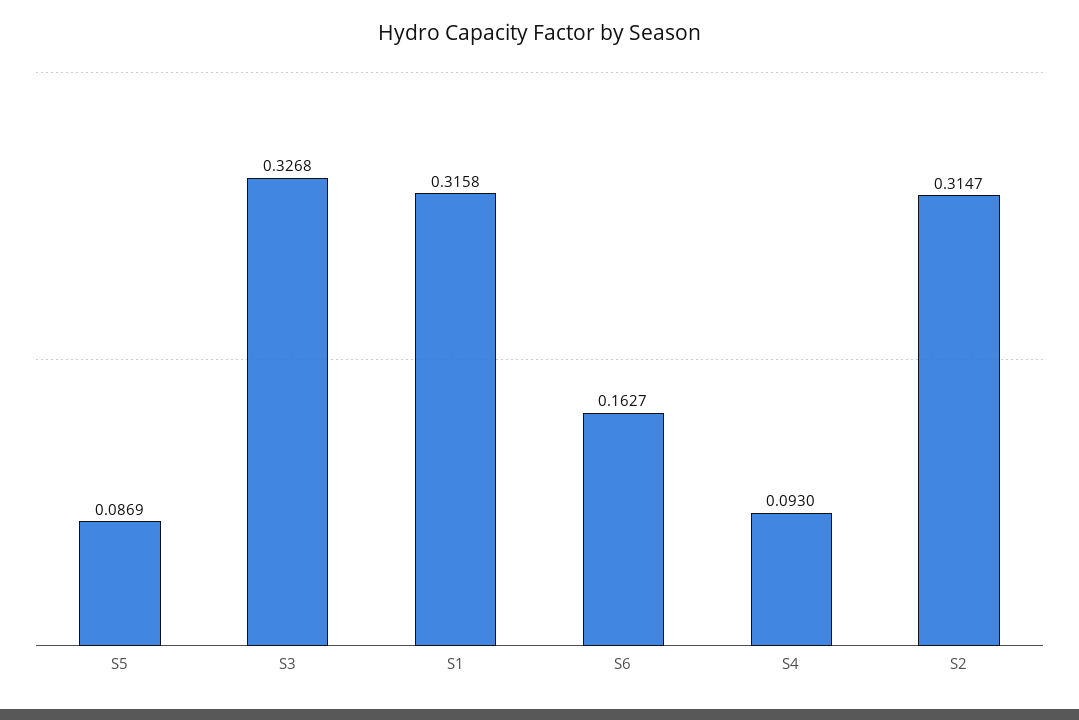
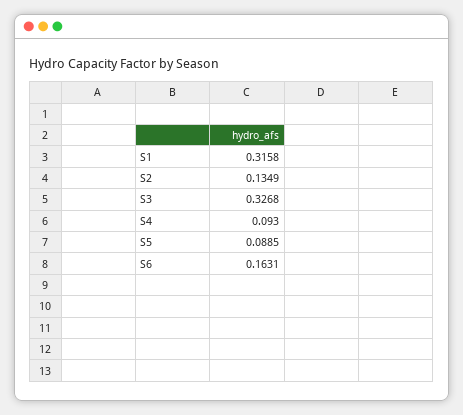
S5: 0.0869 -> 0.0885
S6: 0.1627 -> 0.1631
S2: 0.3147 -> 0.1349

